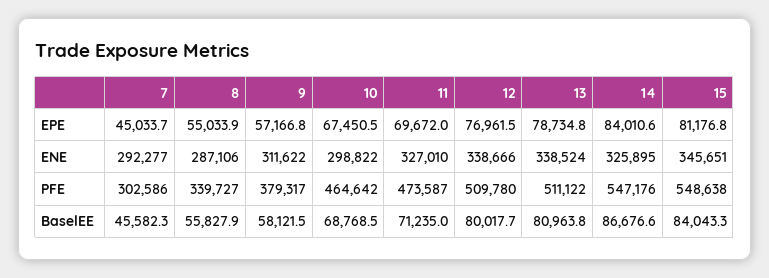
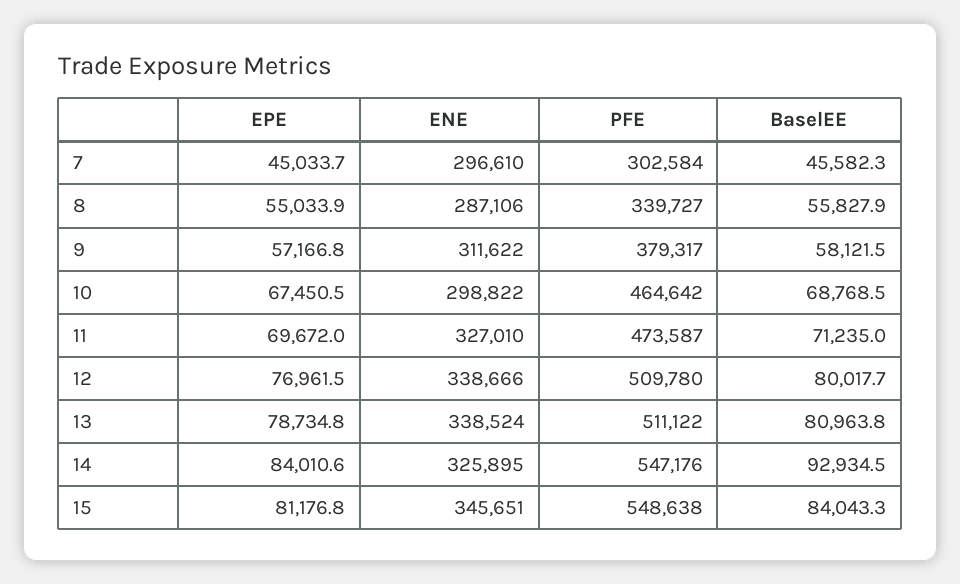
7, ENE: 292277 -> 296610
7, PFE: 302586 -> 302584
14, BaselEE: 86676.6 -> 92934.5

